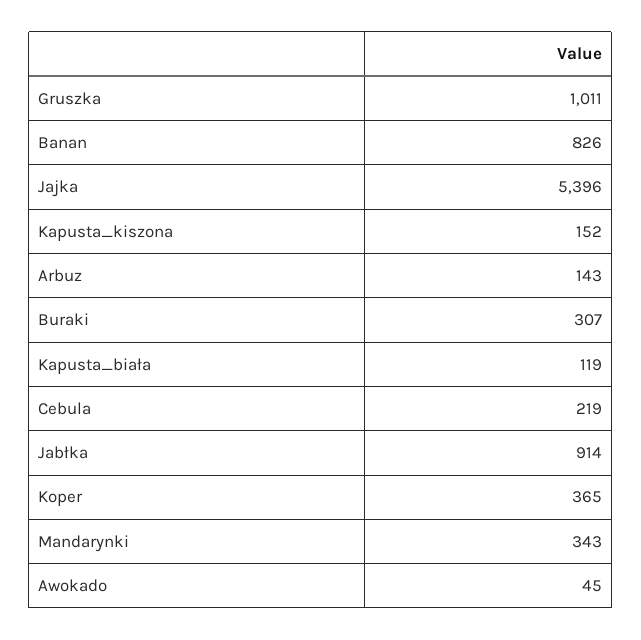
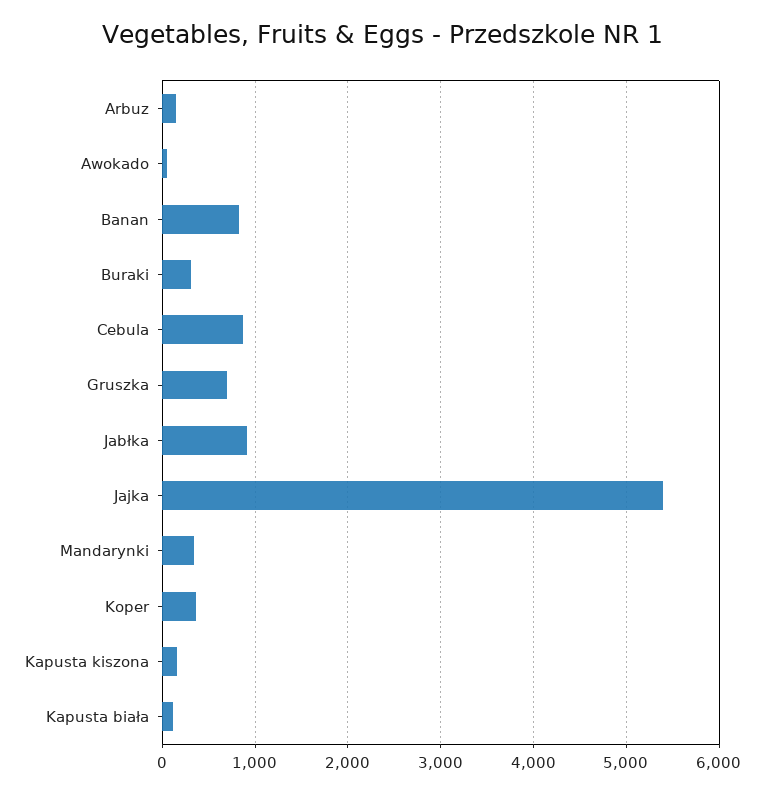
Gruszka: 1011 -> 700
Cebula: 219 -> 900

